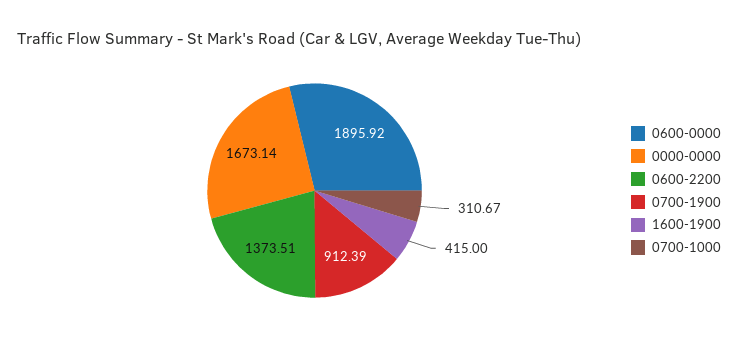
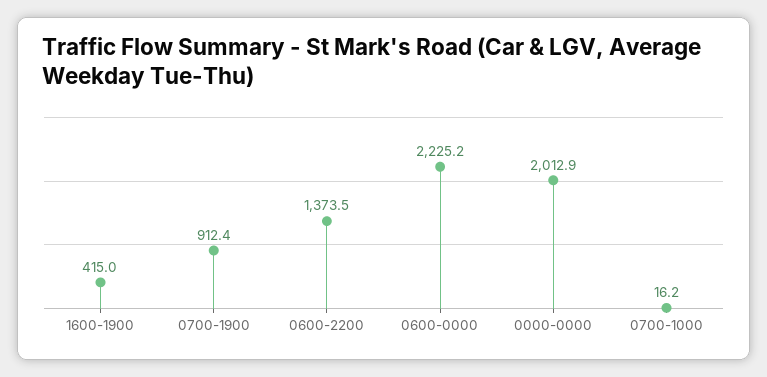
0600-0000: 1895.92 -> 2225.2
0000-0000: 1673.14 -> 2012.9
0700-1000: 310.67 -> 16.2

